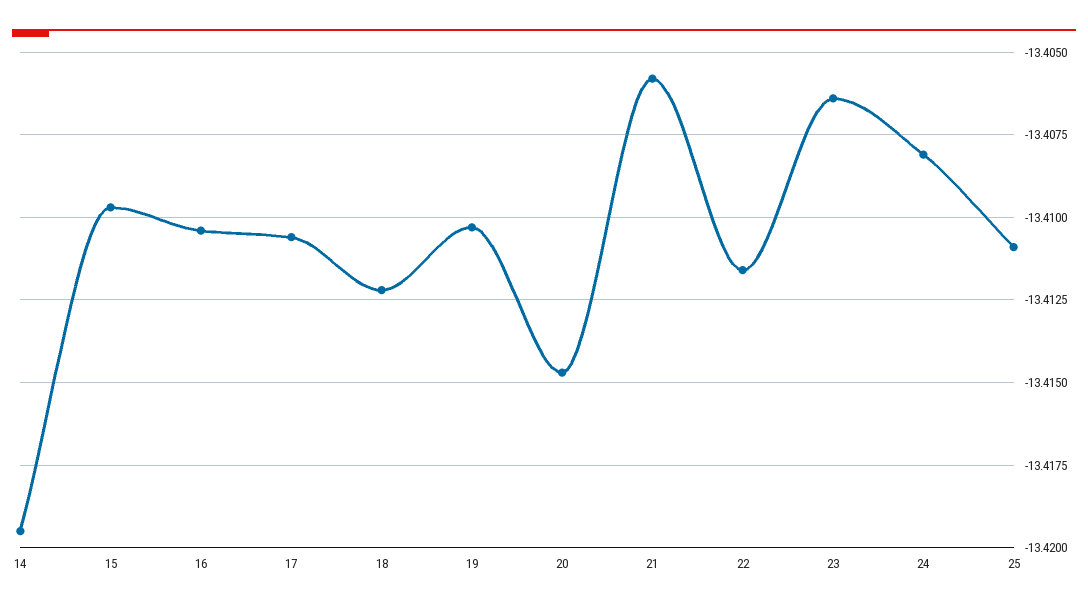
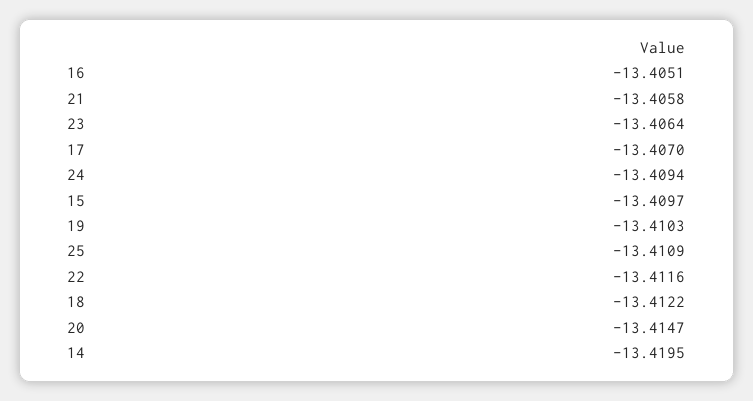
16: -13.4105 -> -13.4051
17: -13.4105 -> -13.407
24: -13.408 -> -13.4094

